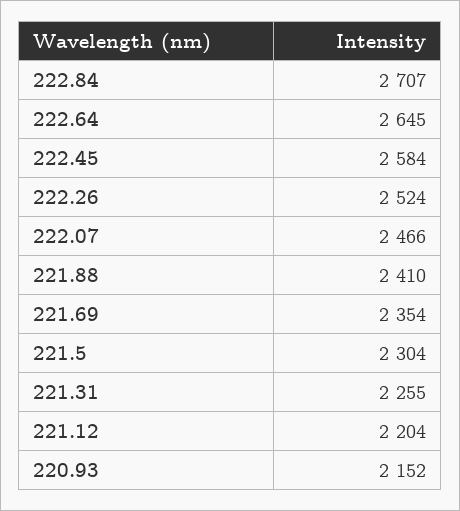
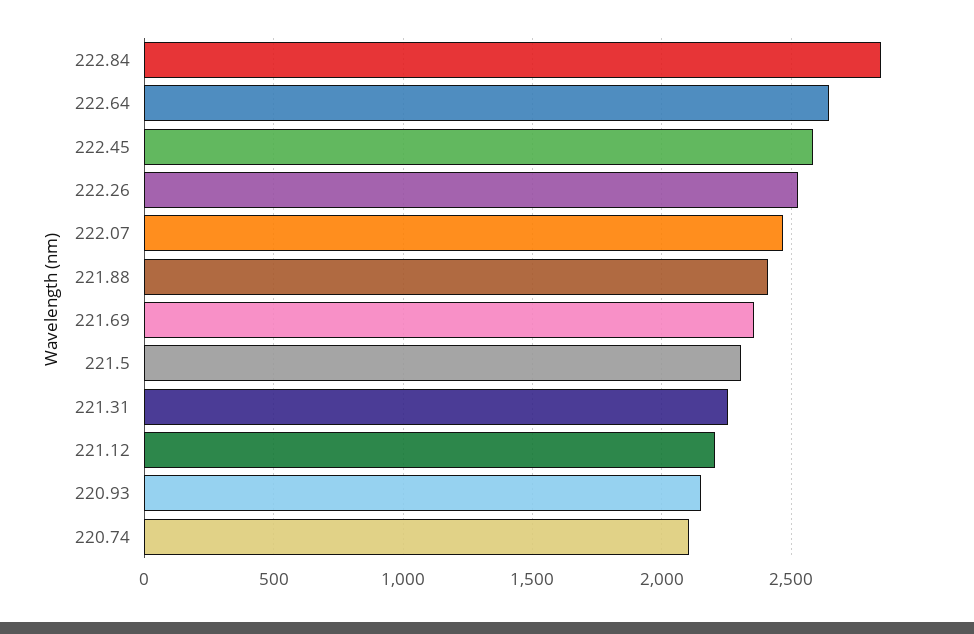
222.84: 2707 -> 2850
220.74: none -> 2100

